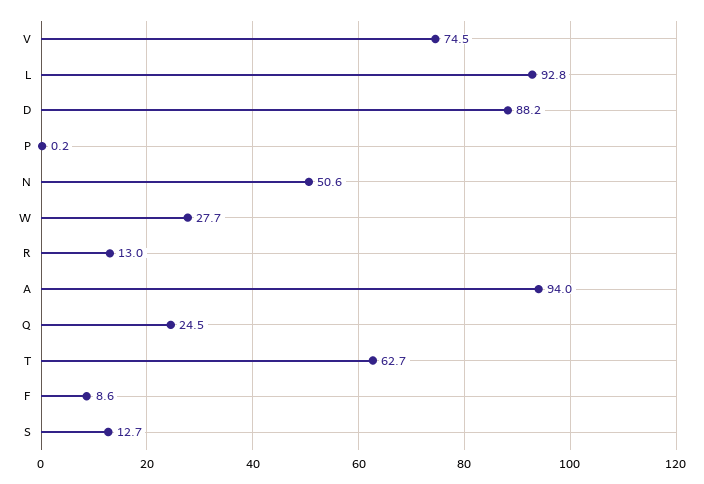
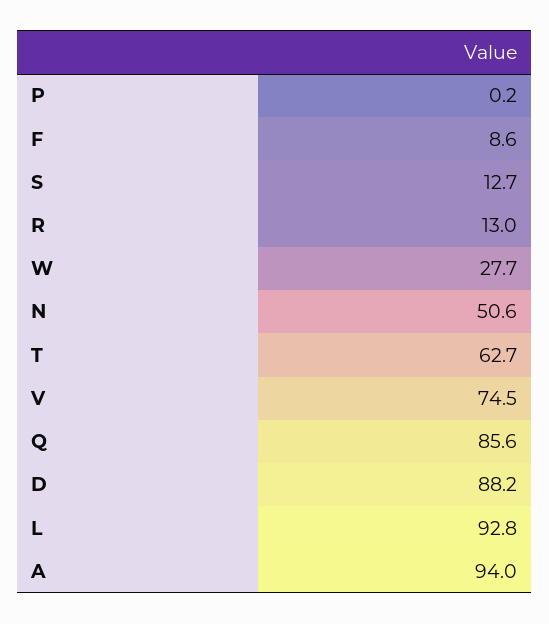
Q: 24.5 -> 85.6

